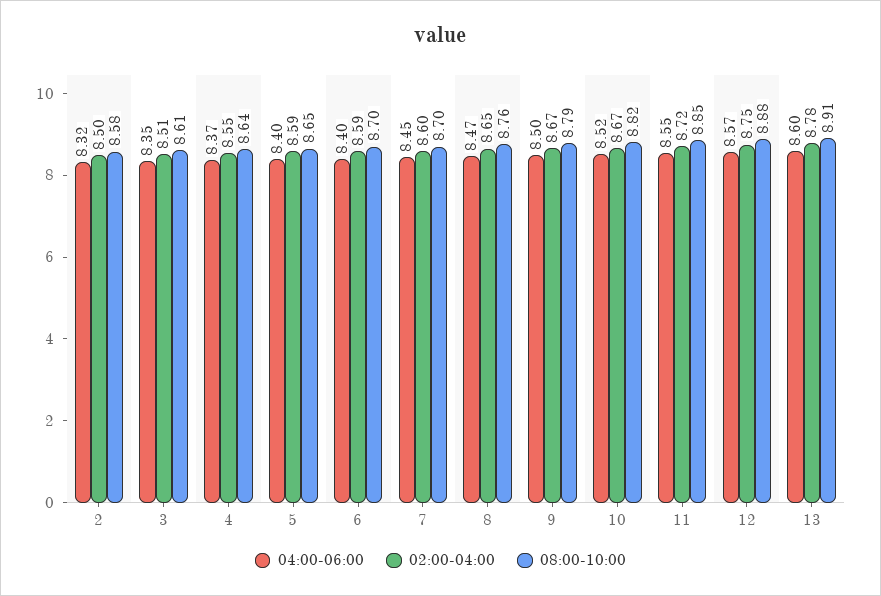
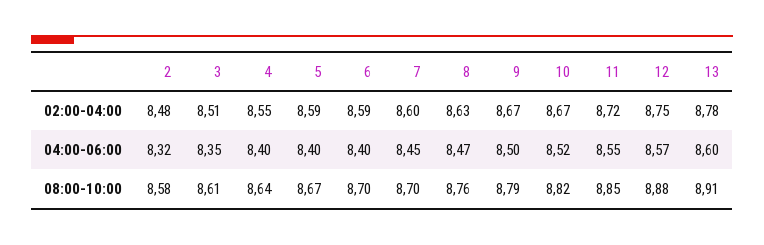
02:00-04:00, 2: 8.5 -> 8.48
04:00-06:00, 4: 8.37 -> 8.4
08:00-10:00, 5: 8.65 -> 8.67
02:00-04:00, 8: 8.65 -> 8.63

